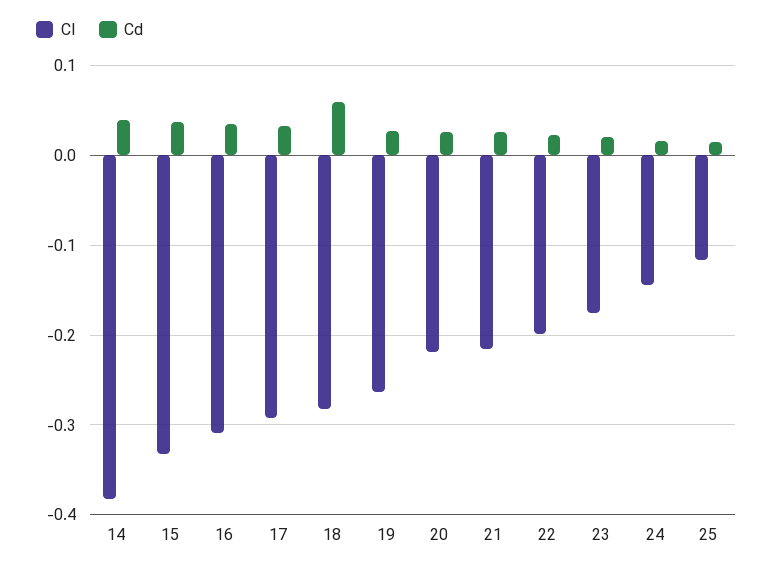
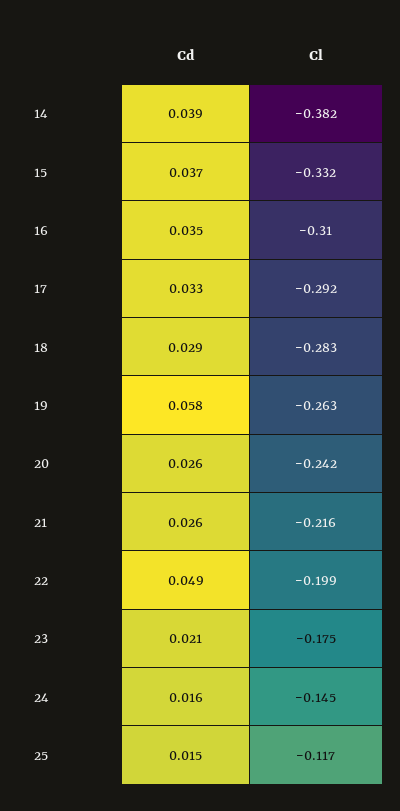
Cd, 18: 0.06 -> 0.029
Cd, 19: 0.03 -> 0.058
Cl, 20: -0.22 -> -0.242
Cd, 22: 0.02 -> 0.049

